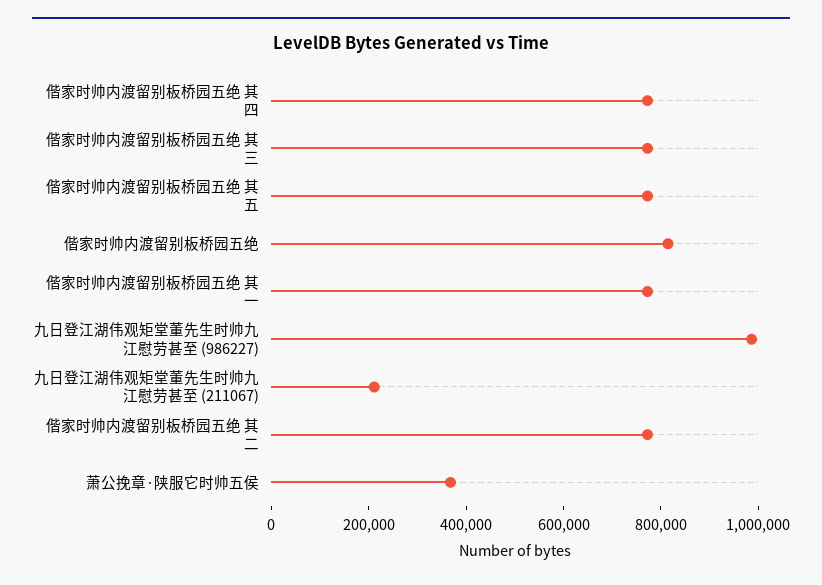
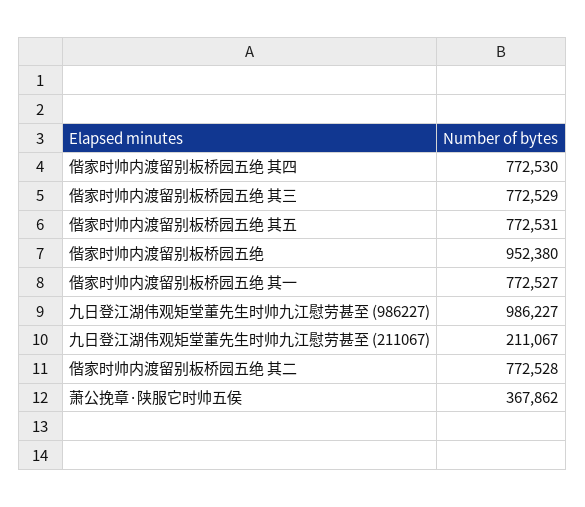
偕家时帅内渡留别板桥园五绝: 800000 -> 952380

